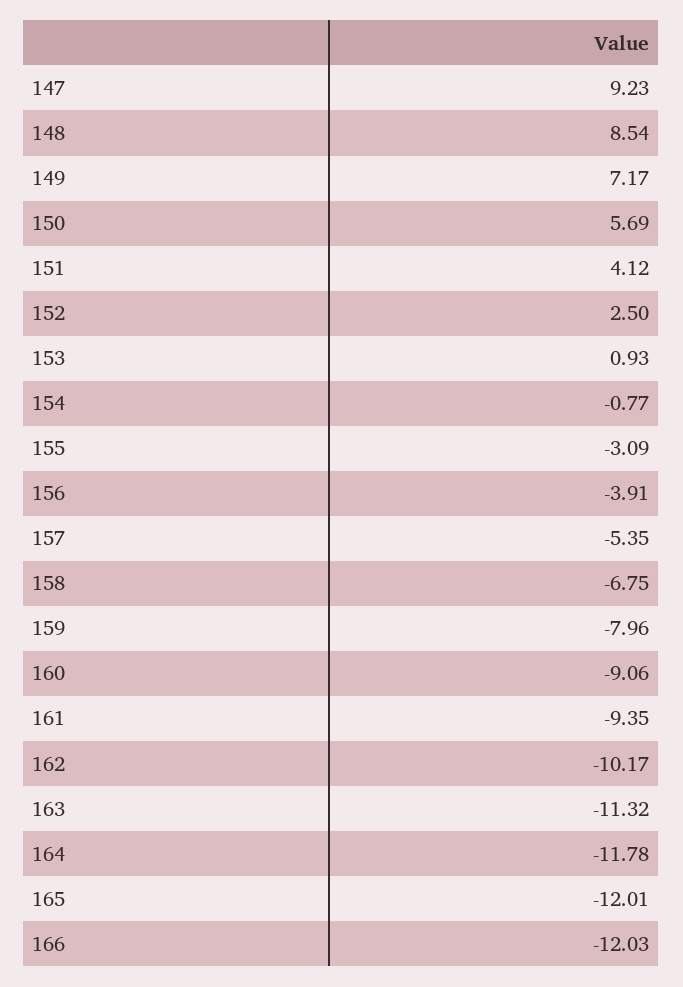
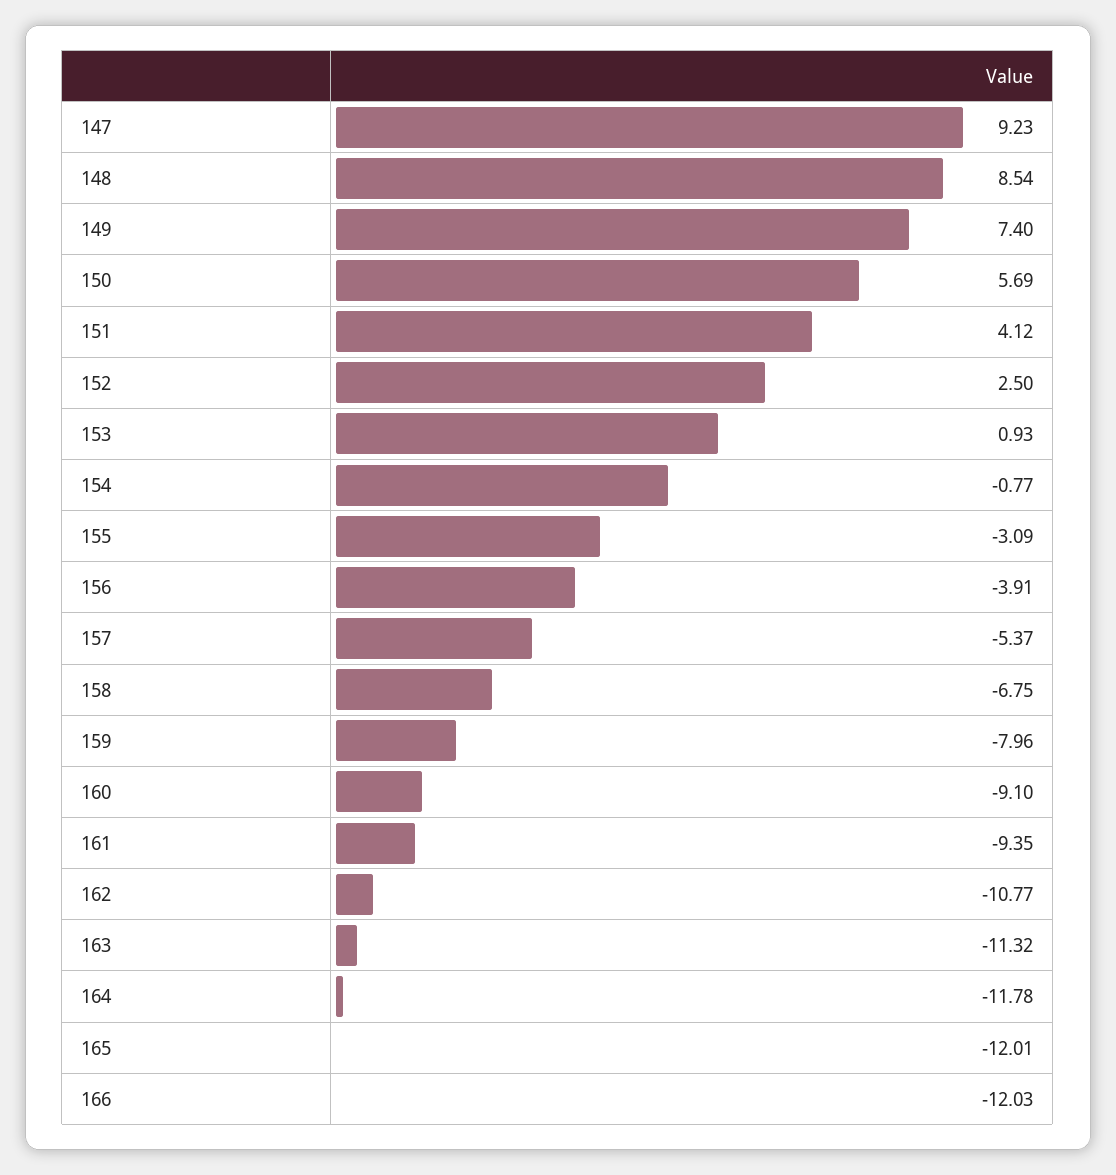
149: 7.17 -> 7.4
157: -5.35 -> -5.37
160: -9.06 -> -9.1
162: -10.17 -> -10.77

